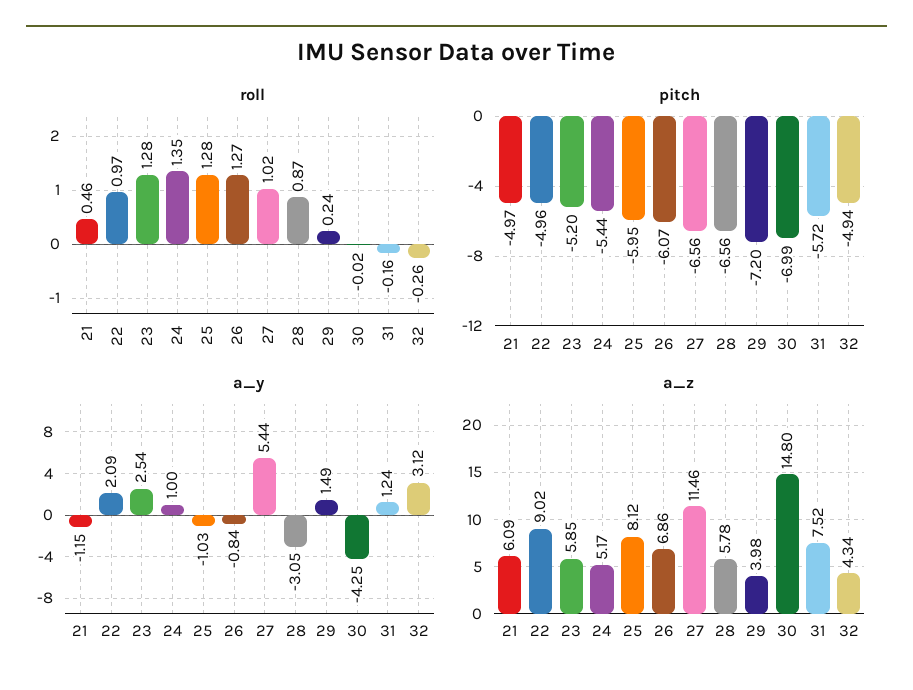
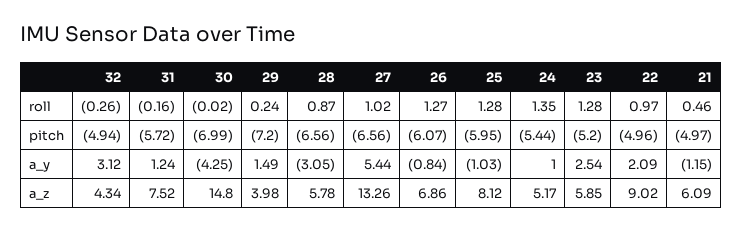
a_z, 27: 11.46 -> 13.26

